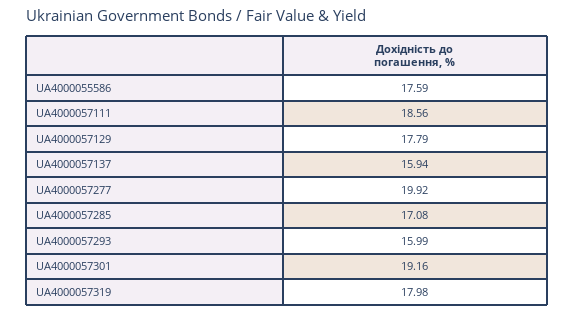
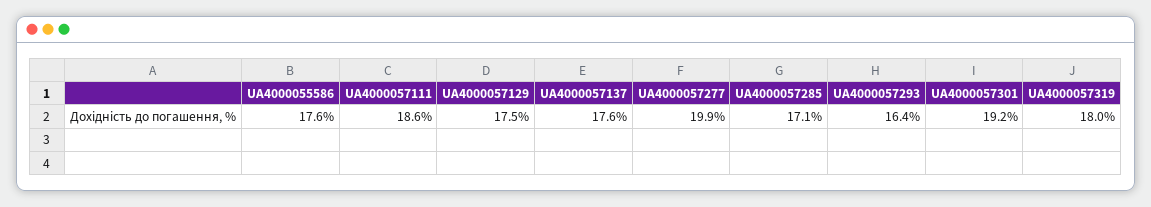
UA4000057129: 17.79 -> 17.5
UA4000057137: 15.94 -> 17.6
UA4000057293: 15.99 -> 16.4

